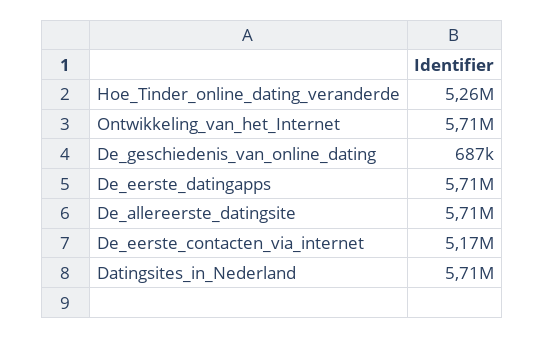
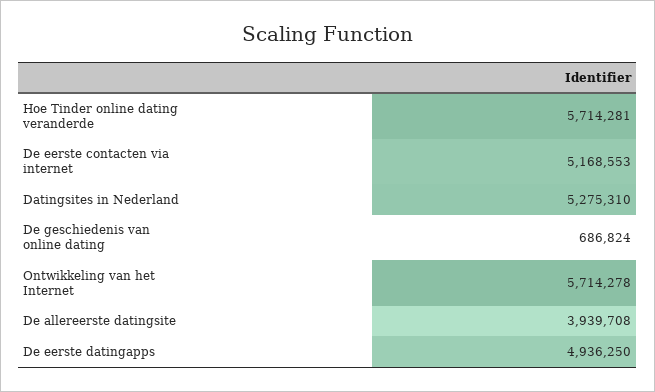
Hoe_Tinder_online_dating_veranderde: 5260000 -> 5714281
De_eerste_datingapps: 5710000 -> 4936250
De_allereerste_datingsite: 5710000 -> 3939708
Datingsites_in_Nederland: 5710000 -> 5275310

